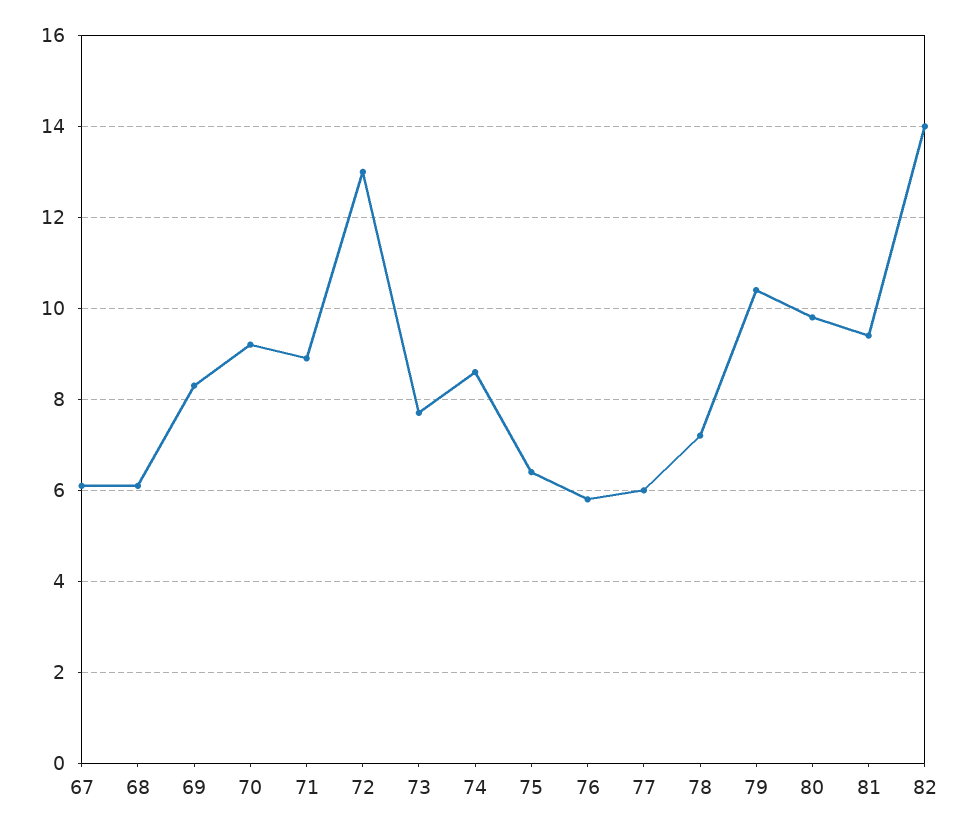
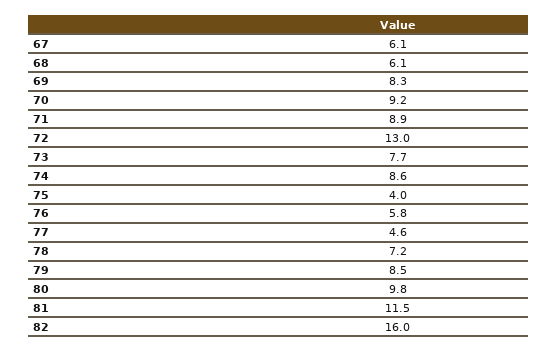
75: 6.5 -> 4
77: 6 -> 4.6
79: 10.5 -> 8.5
81: 9.5 -> 11.5
82: 14 -> 16

